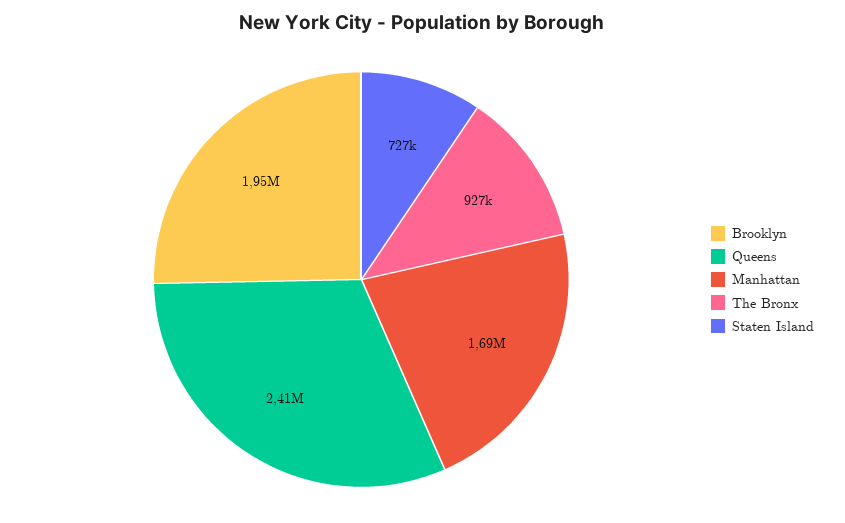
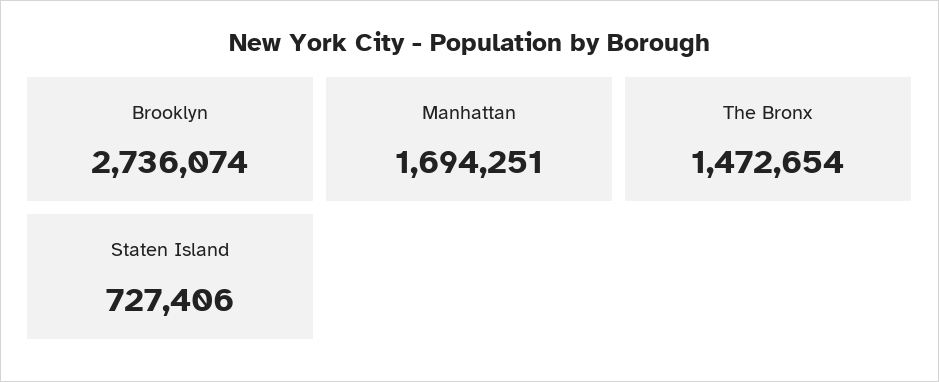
Brooklyn: 1950000 -> 2736074
Queens: 2410000 -> none
The Bronx: 927000 -> 1472654

